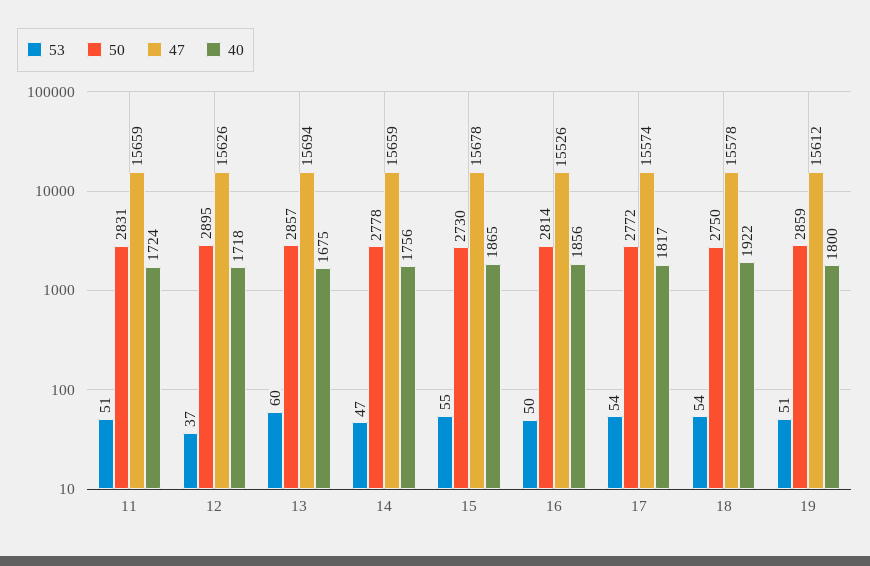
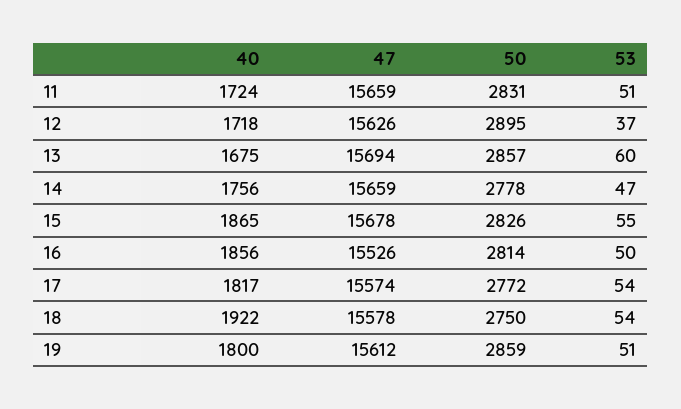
50, 15: 2730 -> 2826

